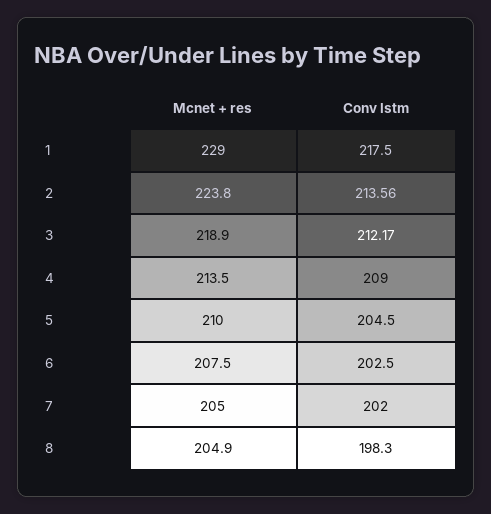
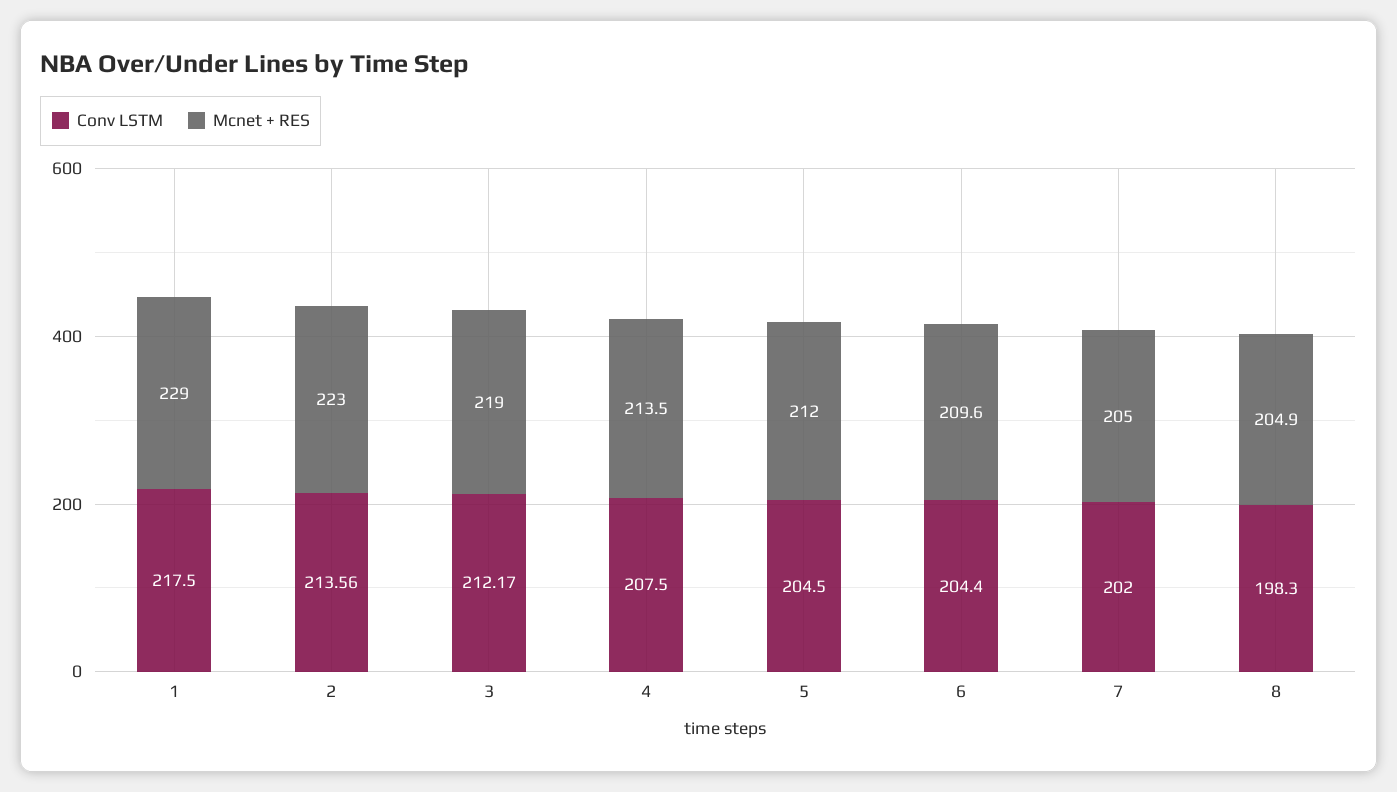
Mcnet + res, 2: 223.8 -> 223
Mcnet + res, 3: 218.9 -> 219
Conv lstm, 4: 209 -> 207.5
Mcnet + res, 5: 210 -> 212
Mcnet + res, 6: 207.5 -> 209.6
Conv lstm, 6: 202.5 -> 204.4

